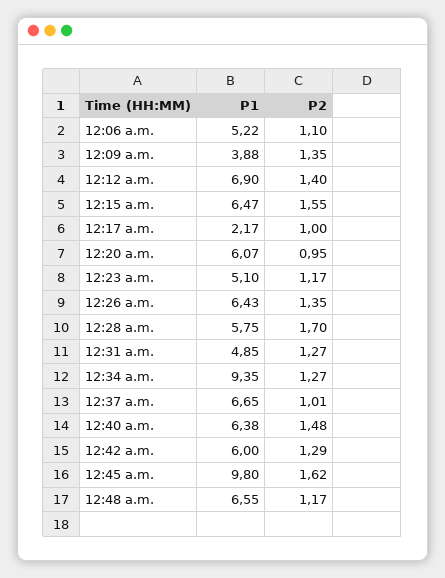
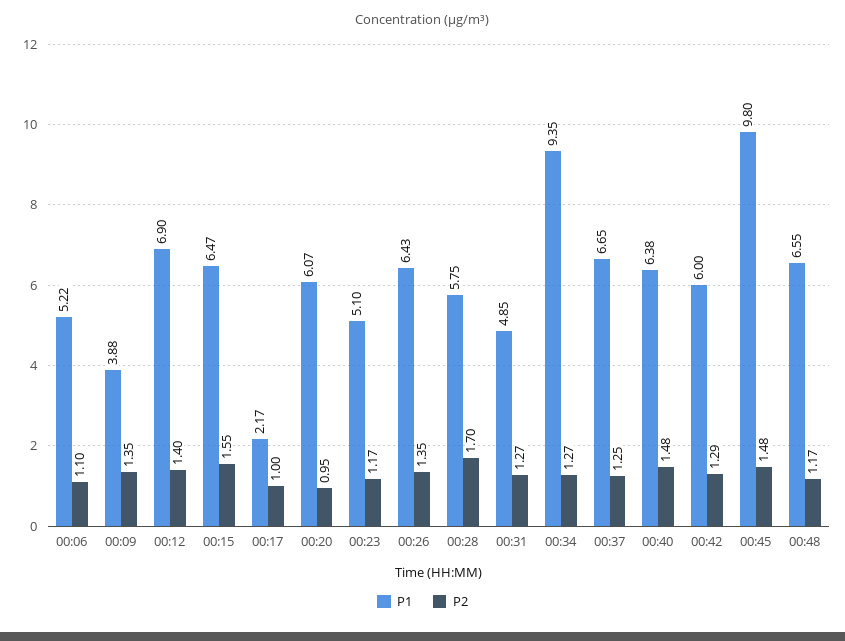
P2, 12:37 a.m.: 1.01 -> 1.25
P2, 12:45 a.m.: 1.62 -> 1.48

